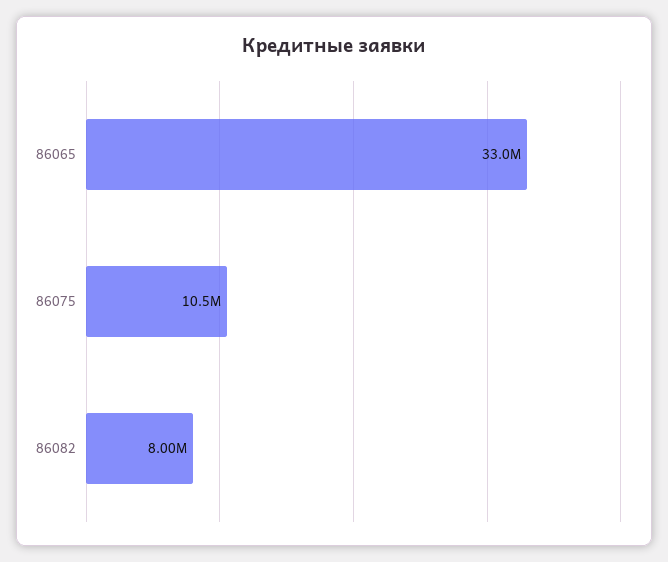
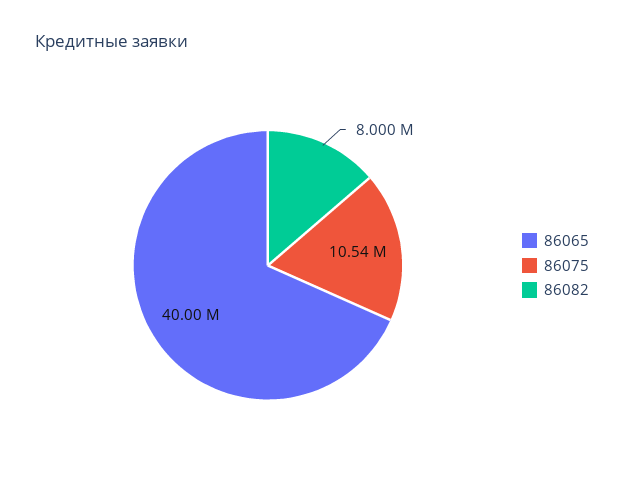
86065: 33000000 -> 40000000

